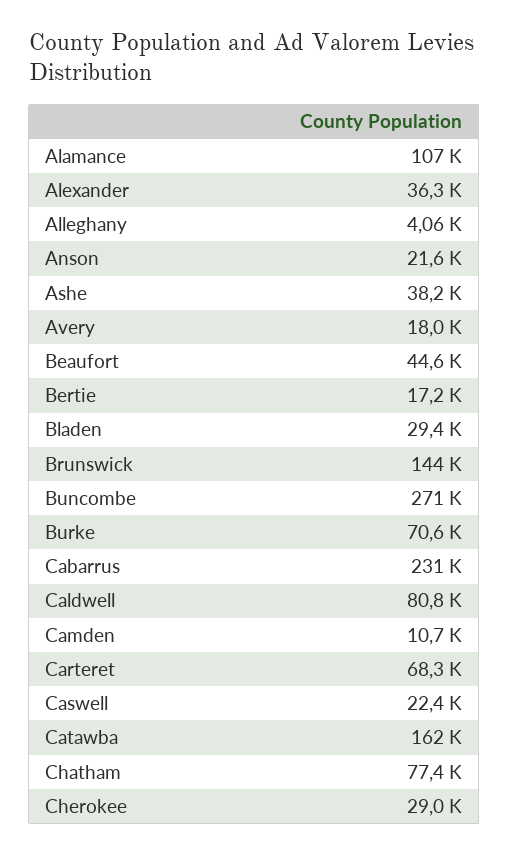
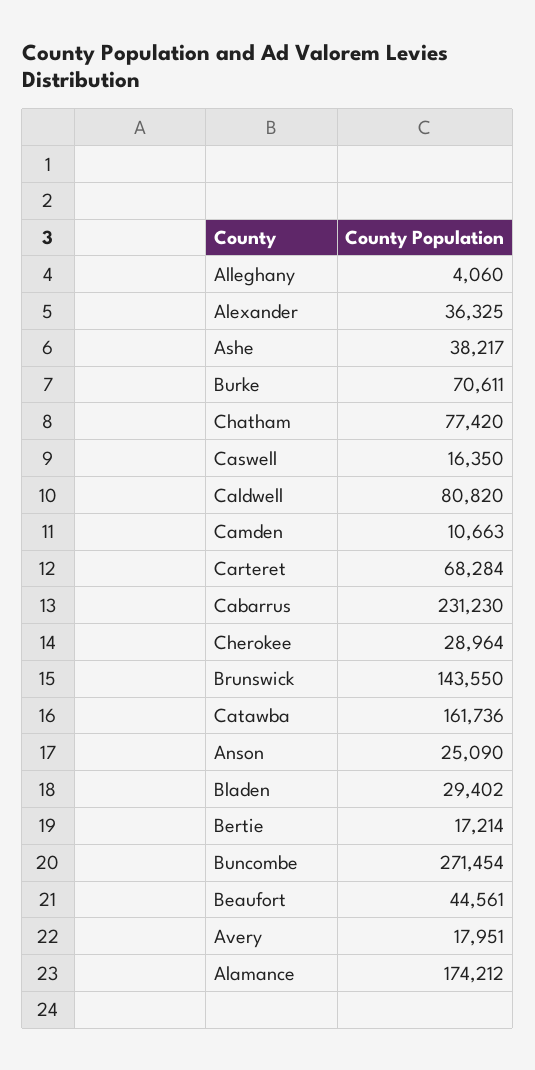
Alamance: 107000 -> 174212
Anson: 21600 -> 25090
Caswell: 22400 -> 16350

